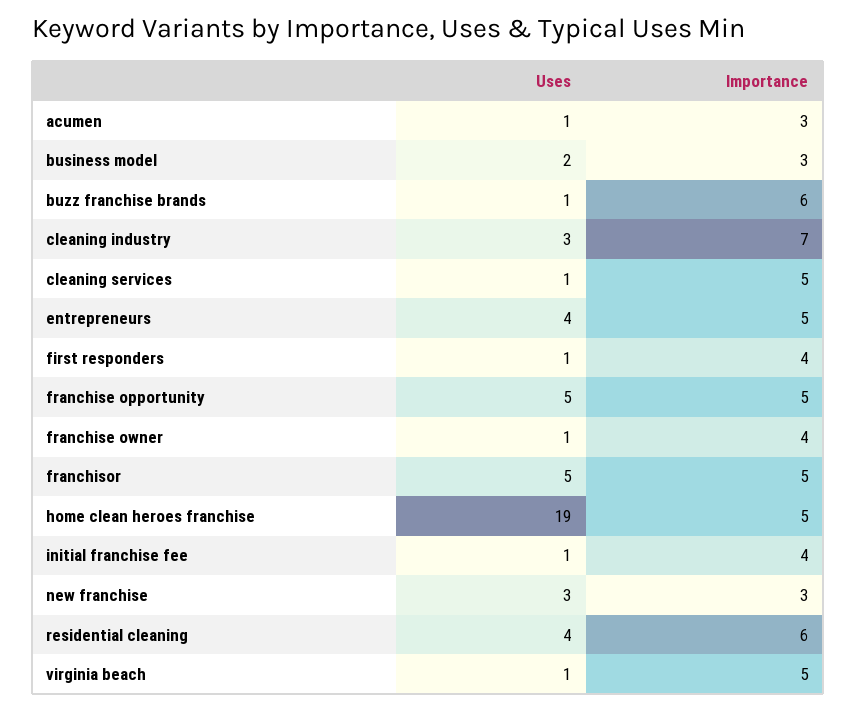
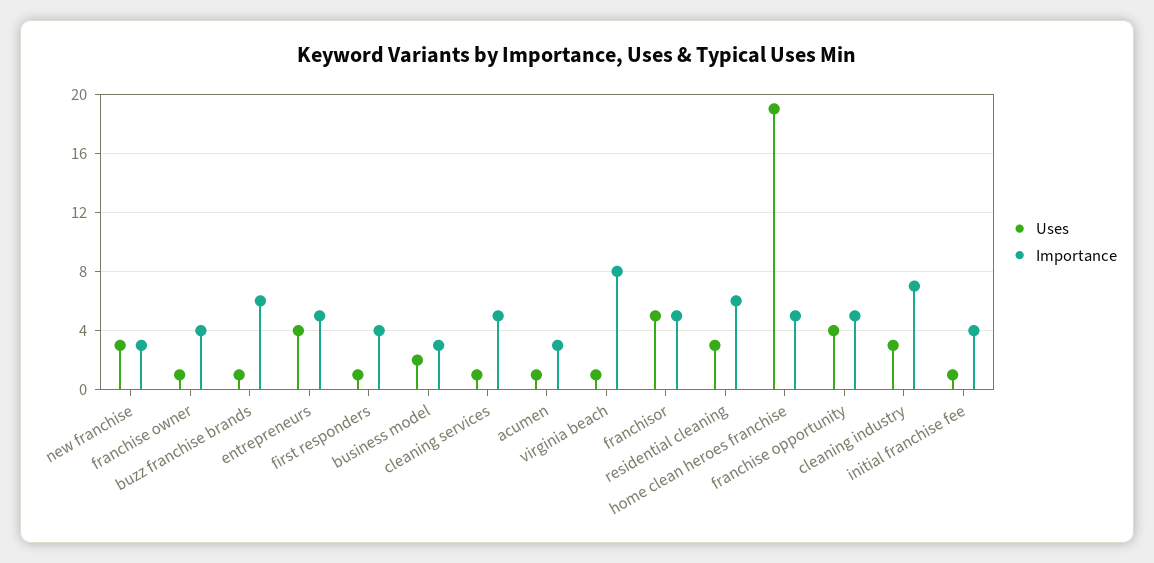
Uses, franchise opportunity: 5 -> 4
Uses, residential cleaning: 4 -> 3
Importance, virginia beach: 5 -> 8

